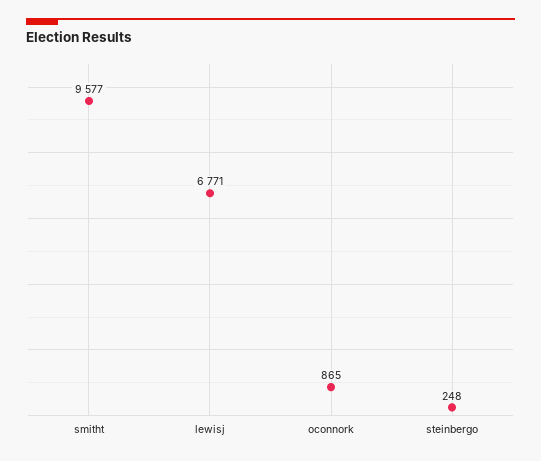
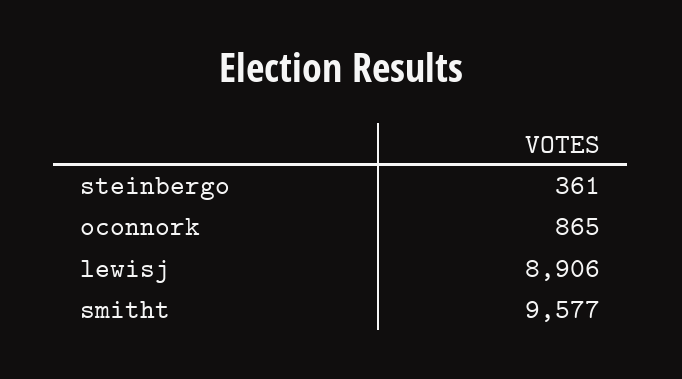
lewisj: 6771 -> 8906
steinbergo: 248 -> 361

